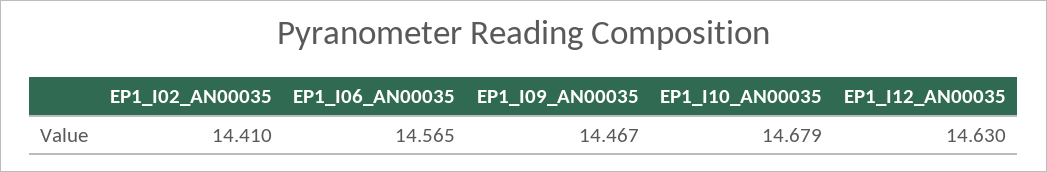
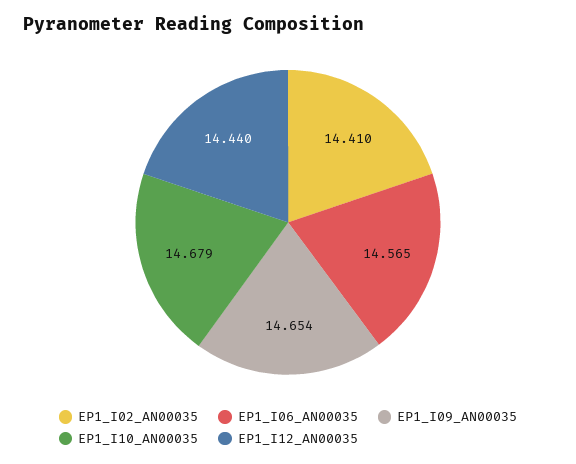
EP1_I09_AN00035: 14.467 -> 14.654
EP1_I12_AN00035: 14.63 -> 14.44

